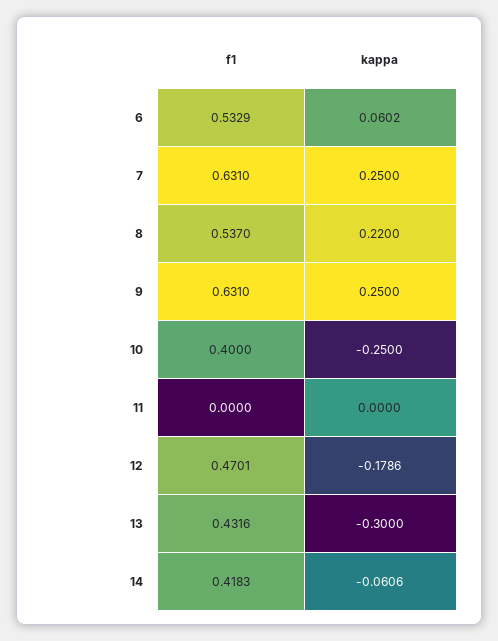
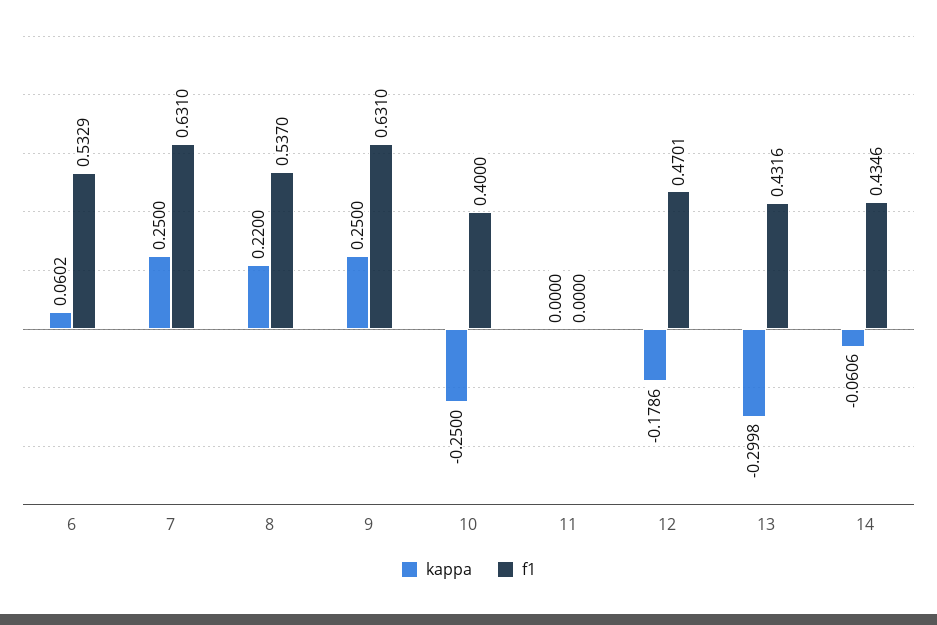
kappa, 13: -0.3 -> -0.2998
f1, 14: 0.4183 -> 0.4346

